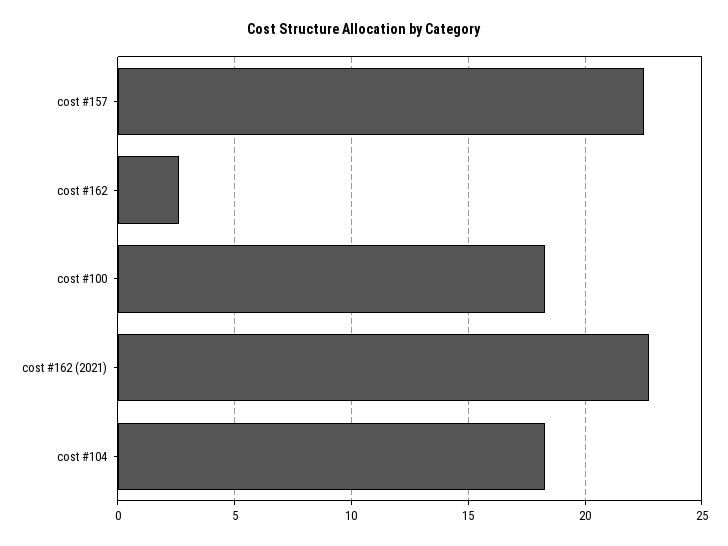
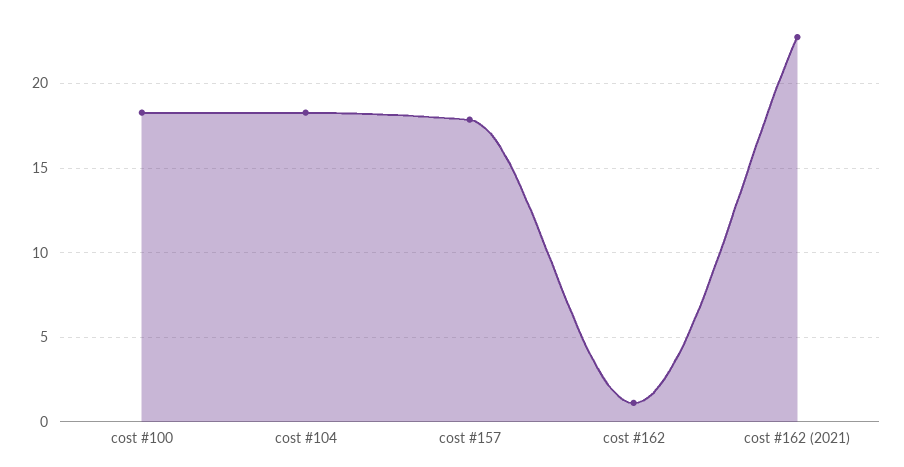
cost #157: 22.5 -> 18
cost #162: 2.5 -> 1

